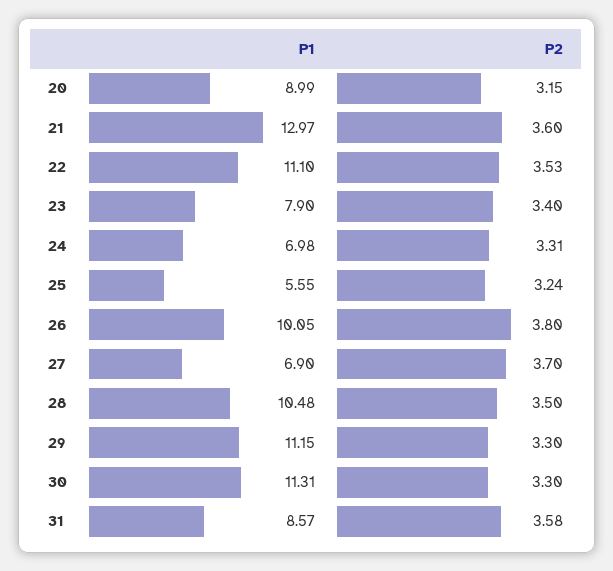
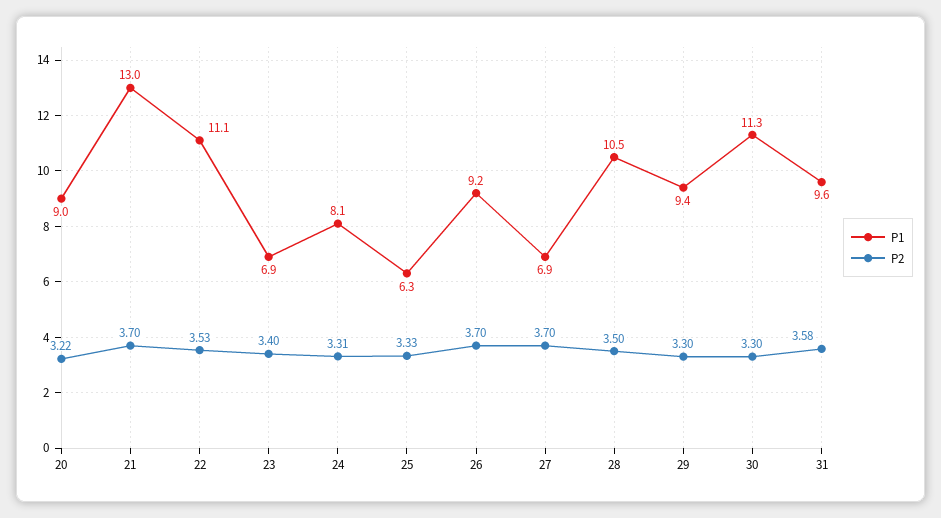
P2, 20: 3.15 -> 3.22
P2, 21: 3.6 -> 3.7
P1, 23: 7.9 -> 6.9
P1, 24: 6.98 -> 8.1
P1, 25: 5.55 -> 6.3
P2, 25: 3.24 -> 3.33
P1, 26: 10.05 -> 9.2
P2, 26: 3.8 -> 3.7
P1, 29: 11.15 -> 9.4
P1, 31: 8.57 -> 9.6

